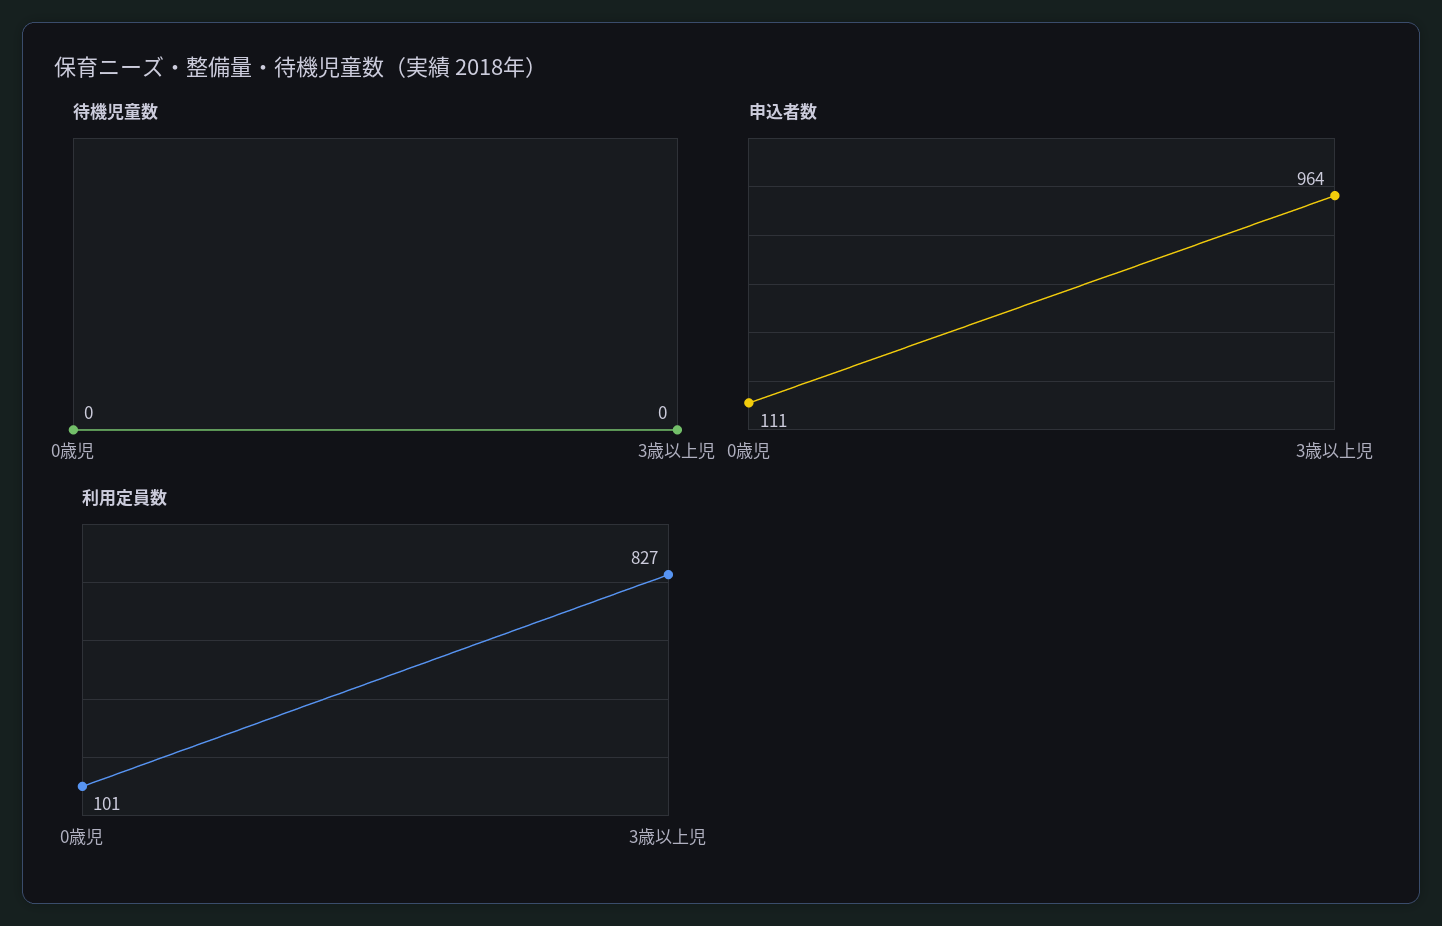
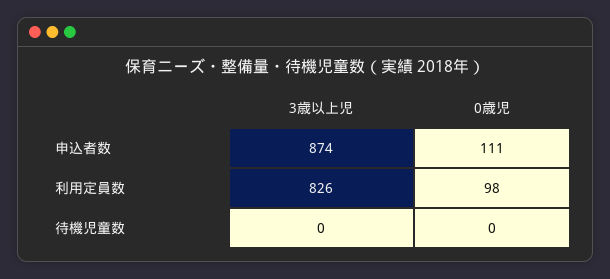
申込者数, 3歳以上児: 964 -> 874
利用定員数, 0歳児: 101 -> 98
利用定員数, 3歳以上児: 827 -> 826

